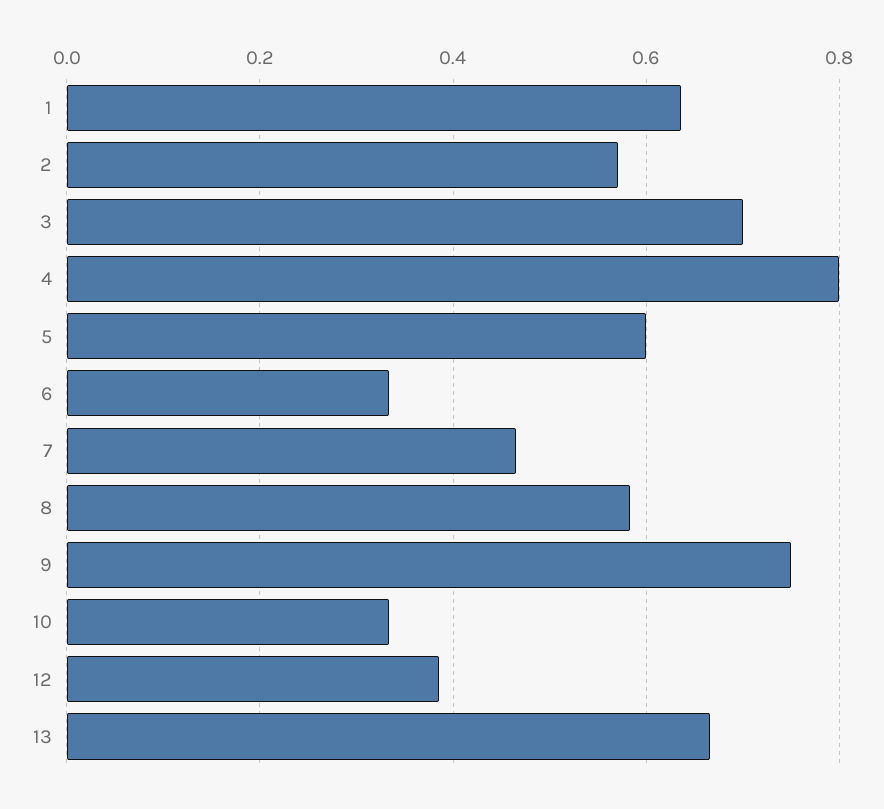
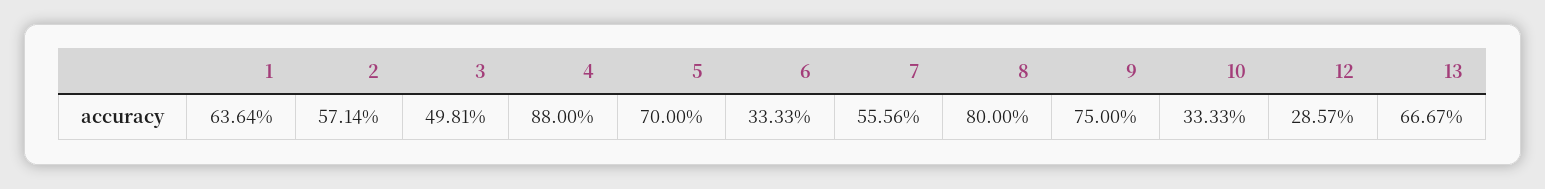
3: 0.7 -> 0.4981
4: 0.8 -> 0.88
5: 0.6 -> 0.7
7: 0.46 -> 0.5556
8: 0.58 -> 0.8
12: 0.38 -> 0.2857

